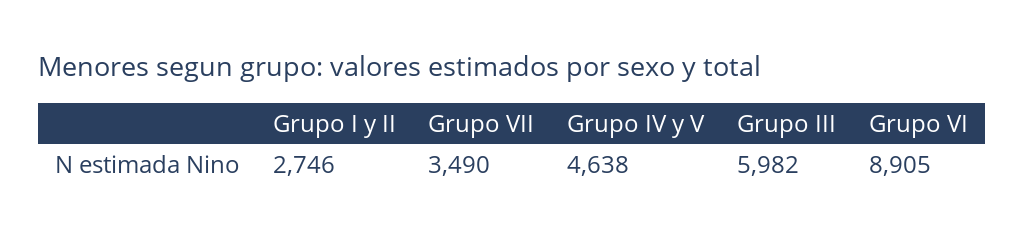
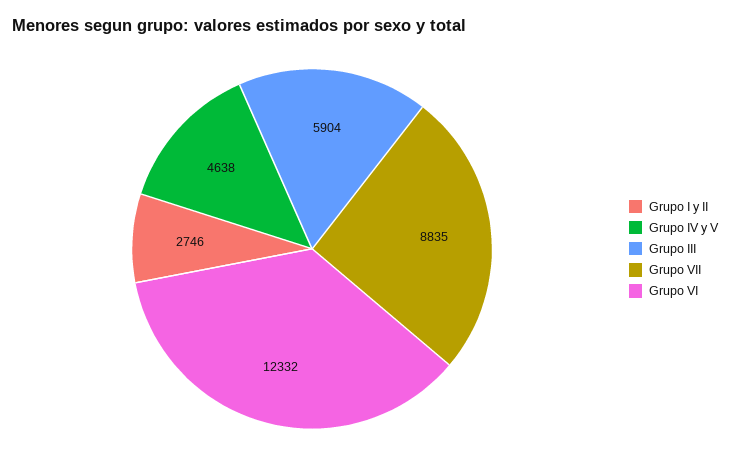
Grupo VII: 3490 -> 8835
Grupo III: 5982 -> 5904
Grupo VI: 8905 -> 12332

